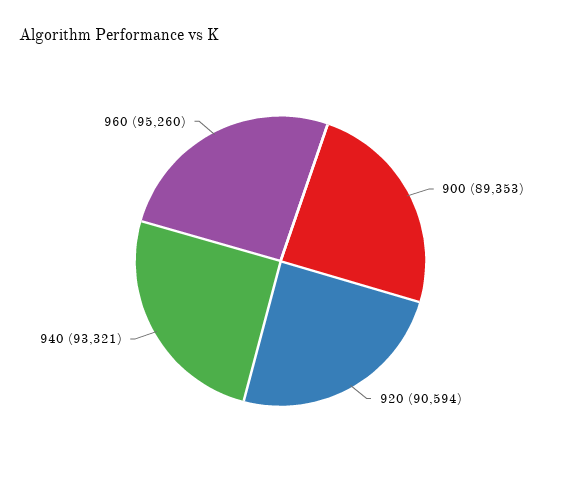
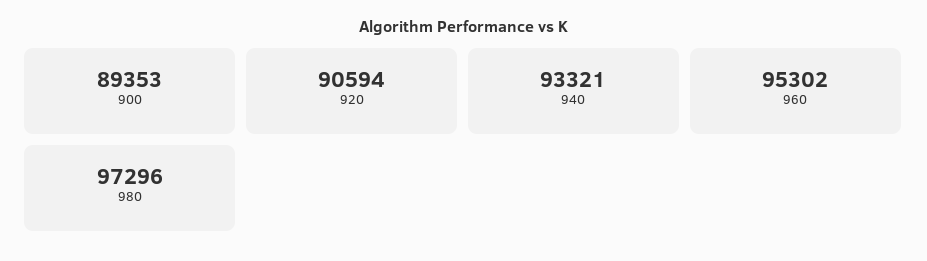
960: 95260 -> 95302
980: none -> 97296

